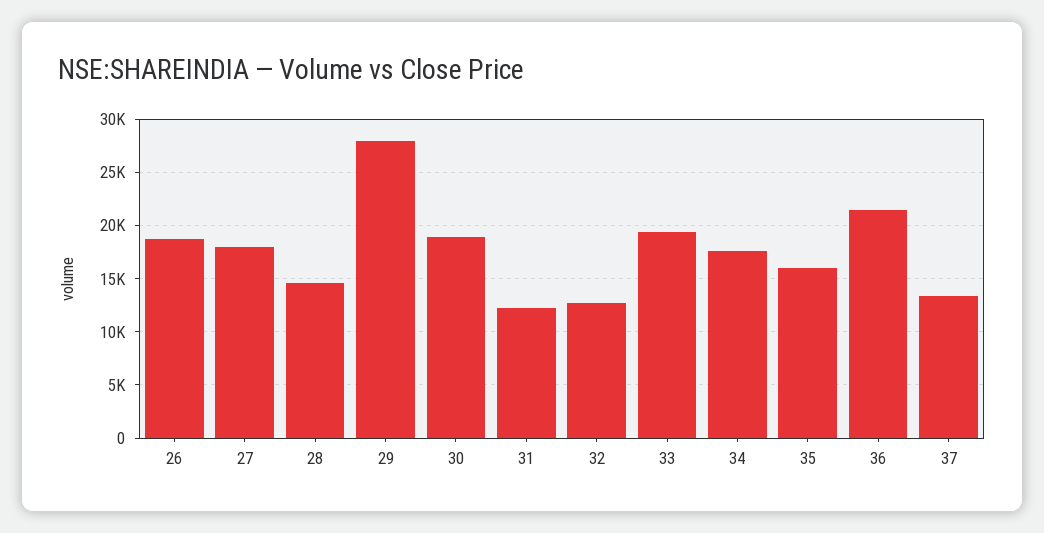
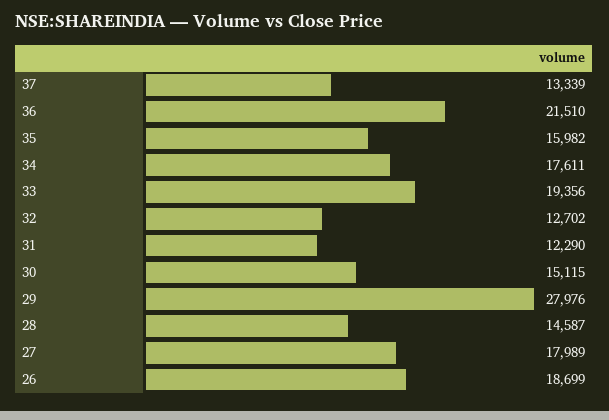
30: 19000 -> 15115

